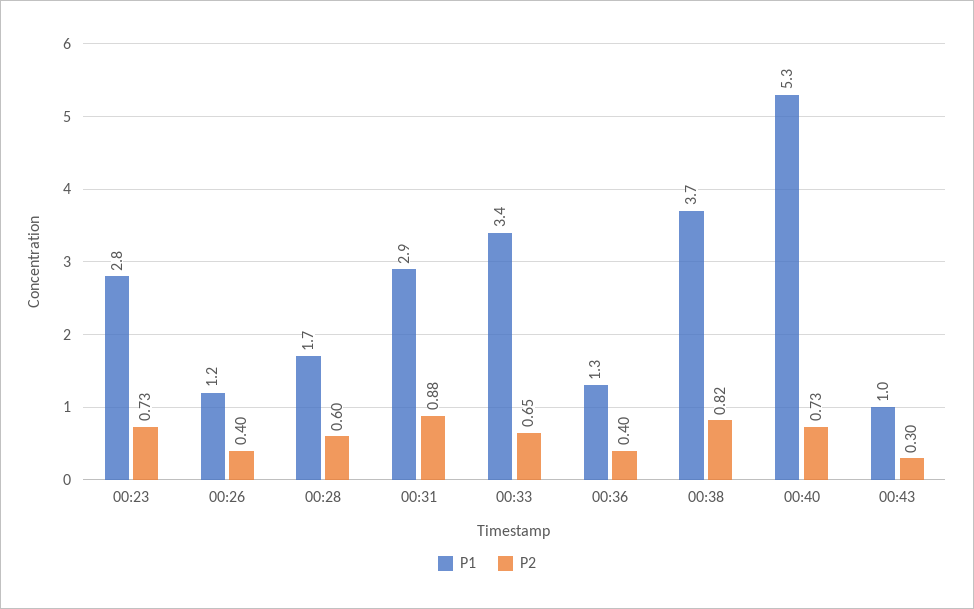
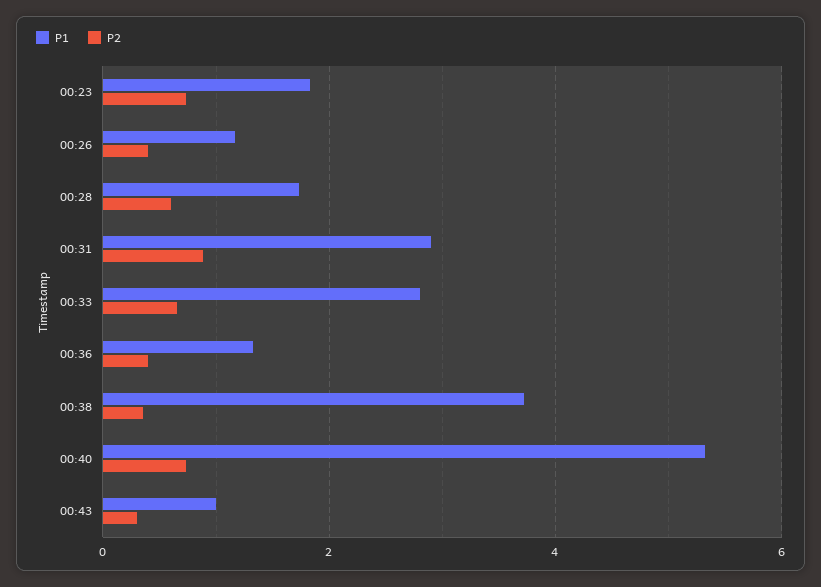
P1, 00:23: 2.8 -> 1.8
P1, 00:33: 3.4 -> 2.8
P2, 00:38: 0.82 -> 0.4

